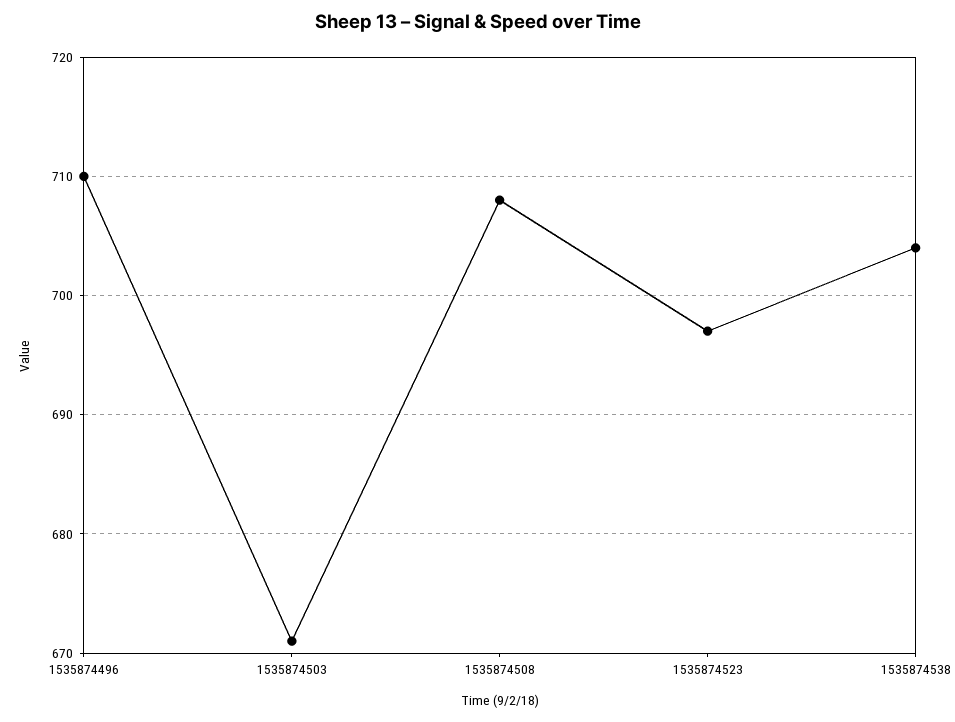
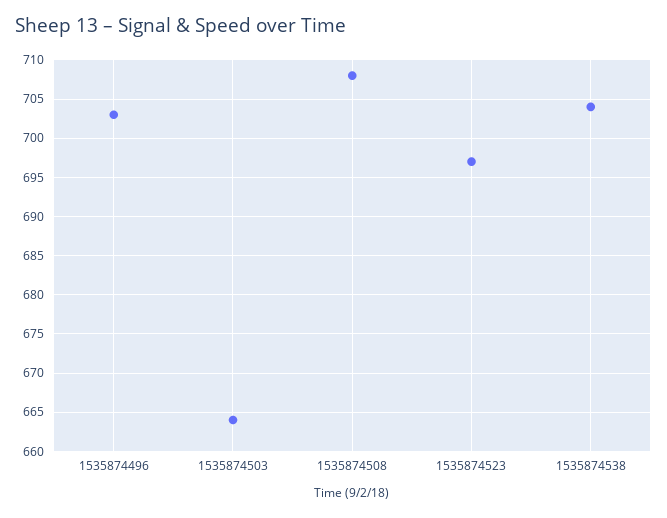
1535874496: 710 -> 703
1535874503: 671 -> 664

